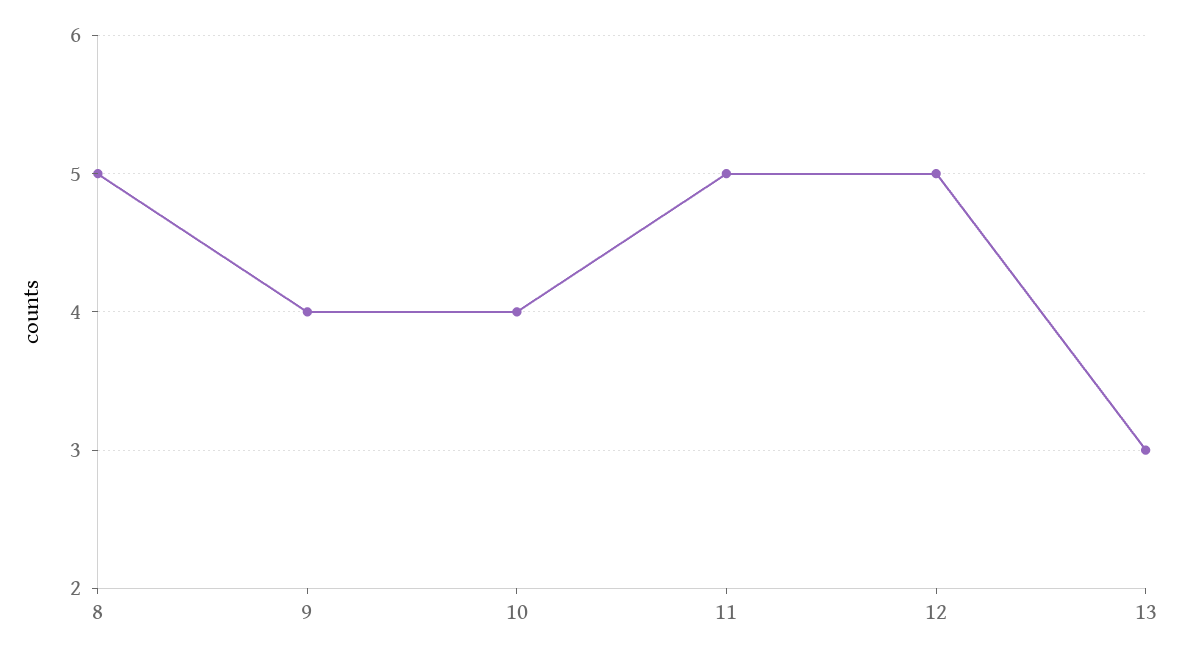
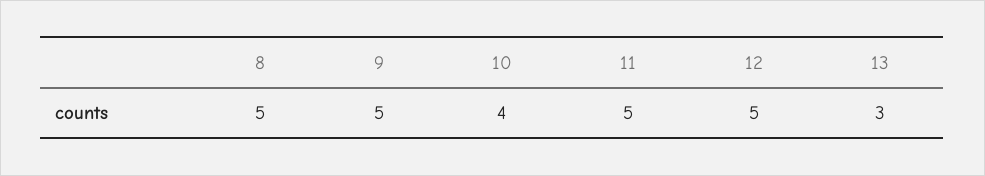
9: 4 -> 5

